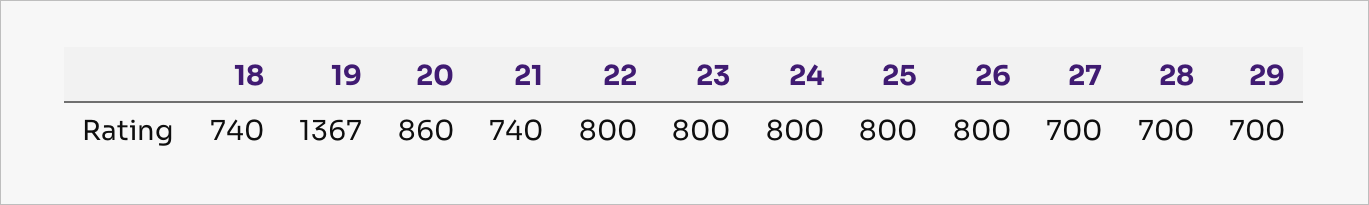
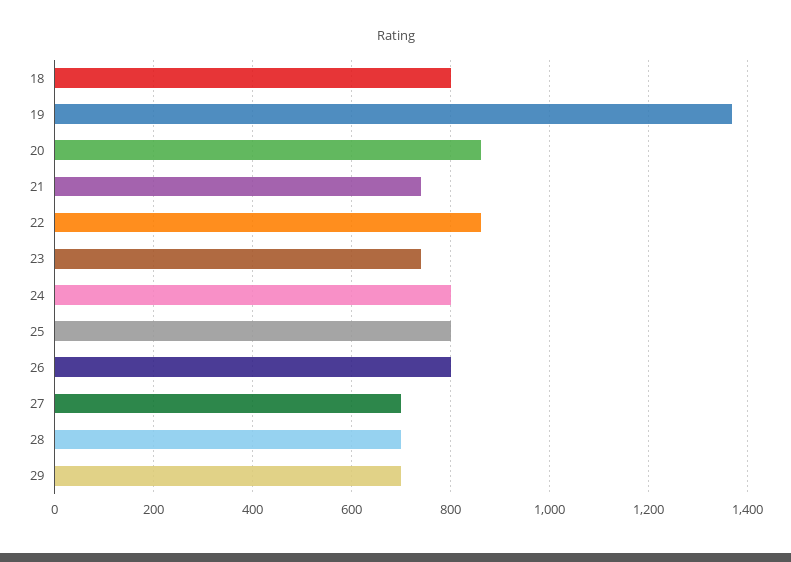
18: 740 -> 800
22: 800 -> 860
23: 800 -> 740

